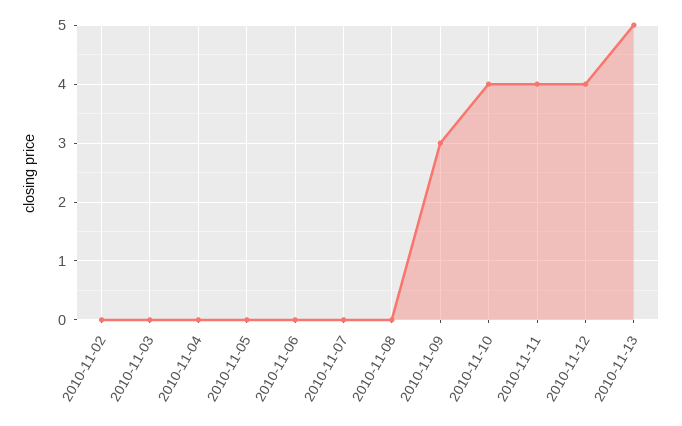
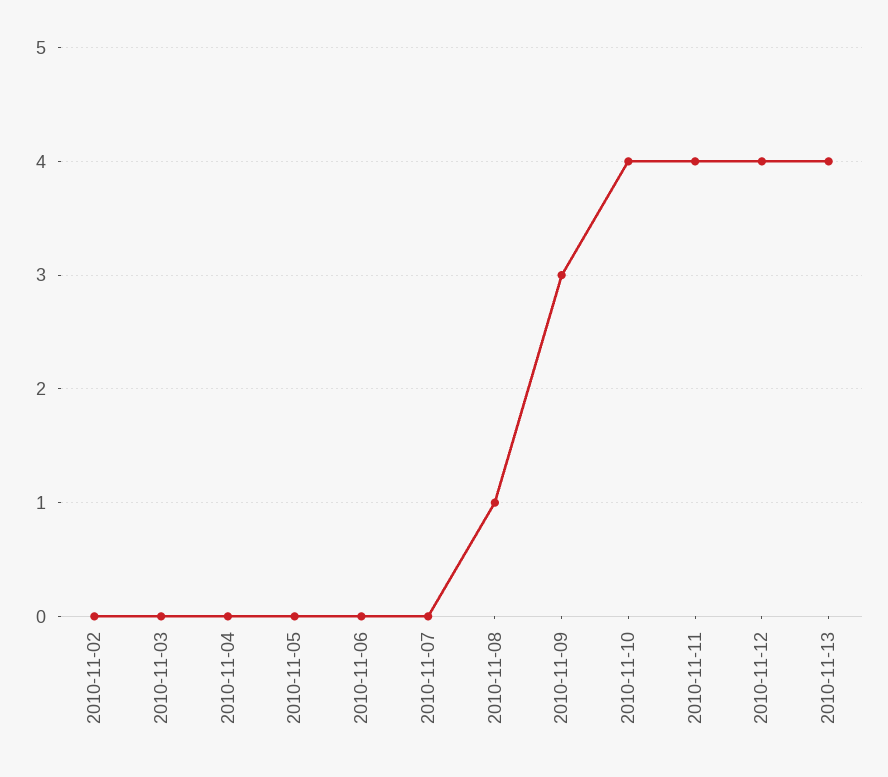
2010-11-08: 0 -> 1
2010-11-13: 5 -> 4

